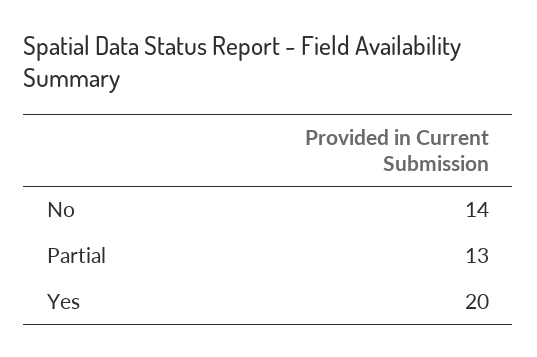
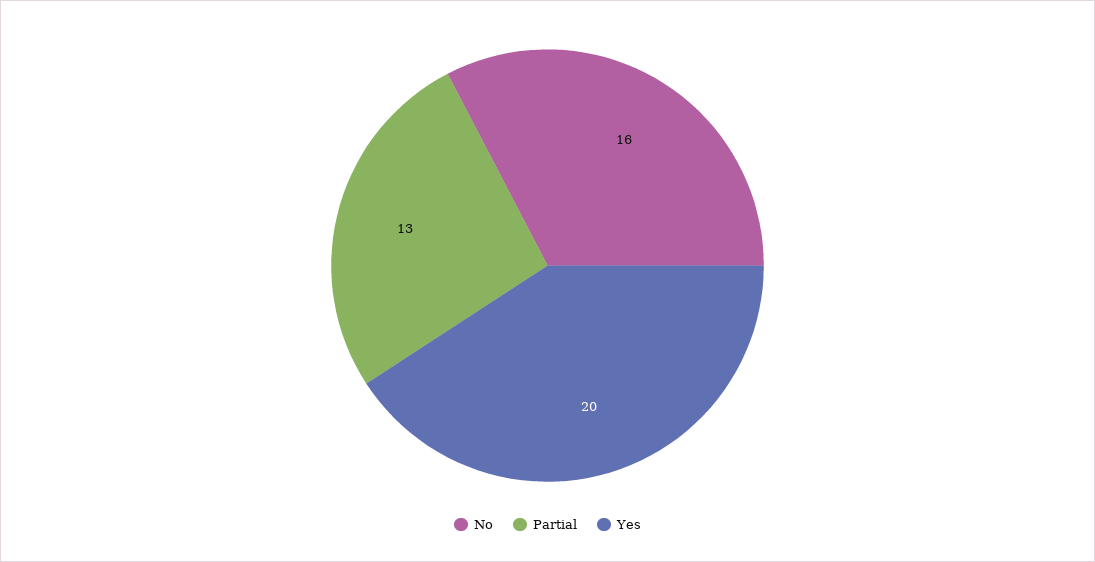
No: 14 -> 16

